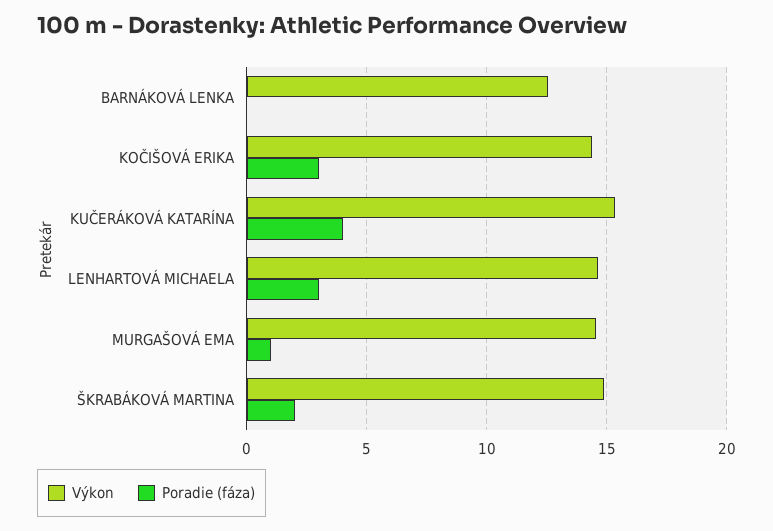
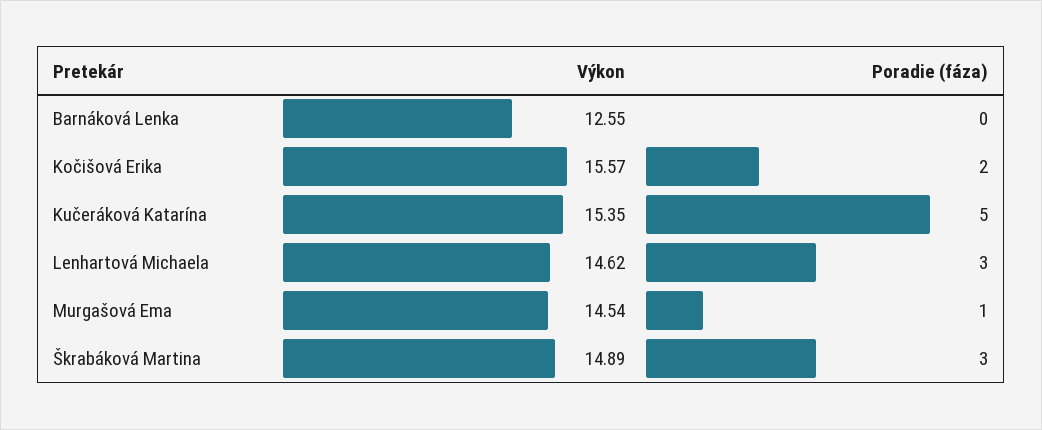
Výkon, KOČIŠOVÁ ERIKA: 14.5 -> 15.57
Poradie (fáza), KOČIŠOVÁ ERIKA: 3 -> 2
Poradie (fáza), KUČERÁKOVÁ KATARÍNA: 4 -> 5
Poradie (fáza), ŠKRABÁKOVÁ MARTINA: 2 -> 3

